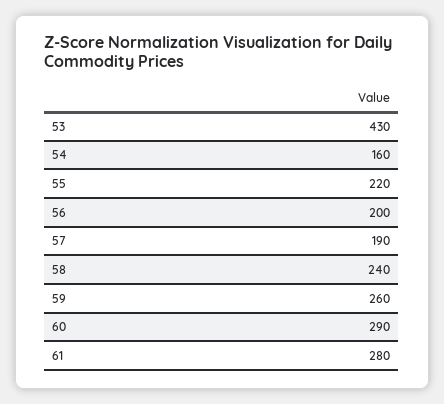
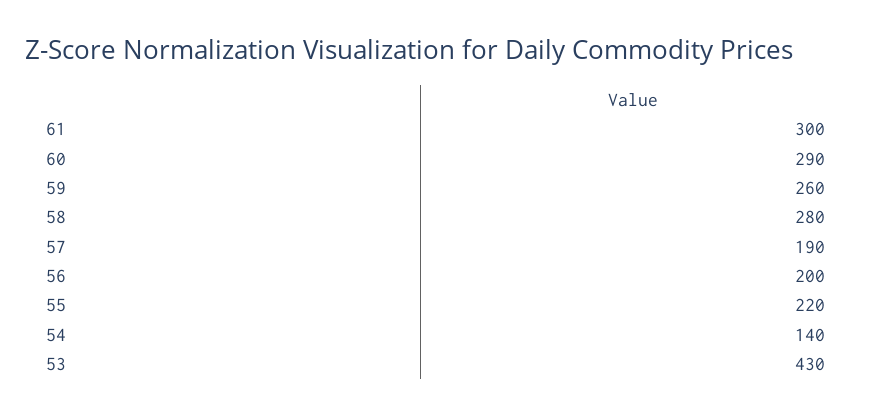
54: 160 -> 140
58: 240 -> 280
61: 280 -> 300

